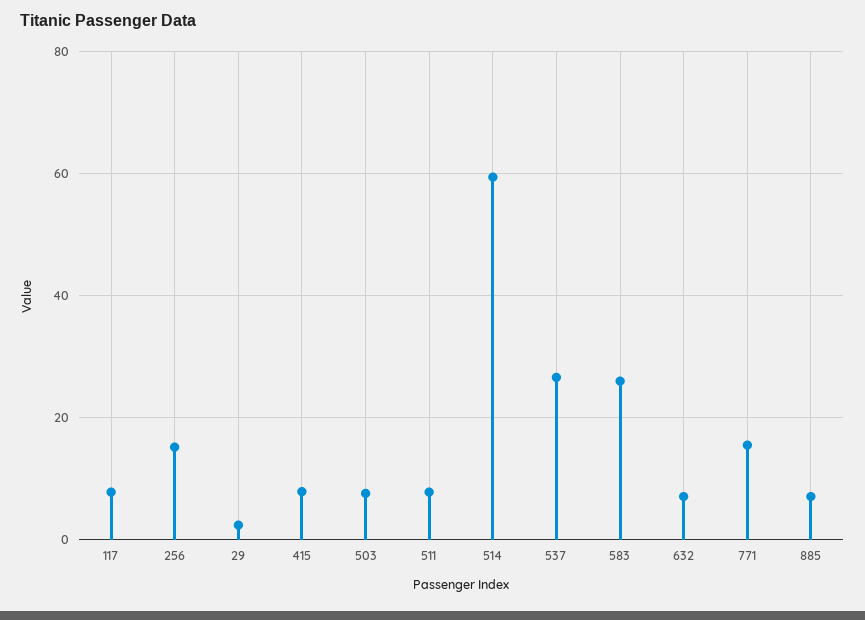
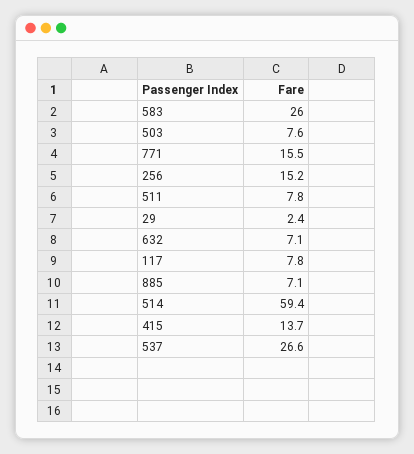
415: 8 -> 13.7

